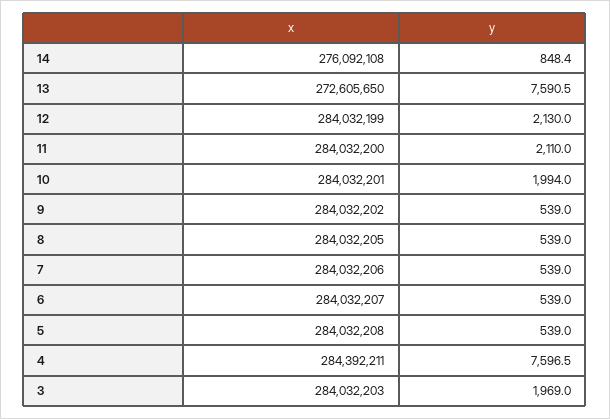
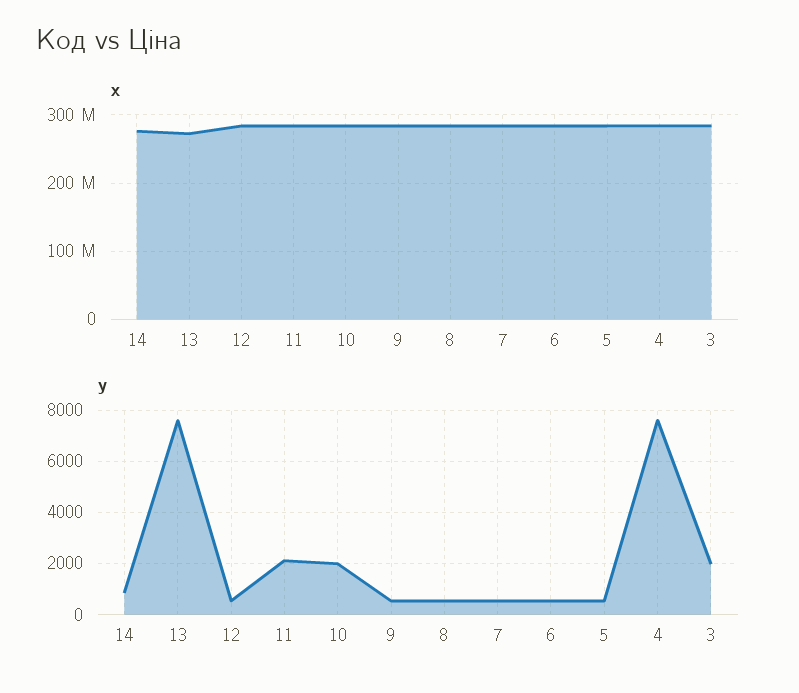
y, 12: 2130 -> 500

